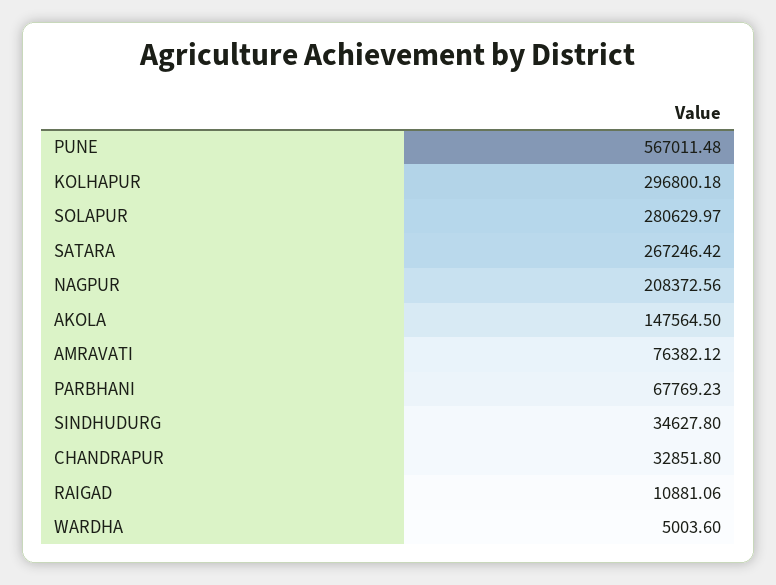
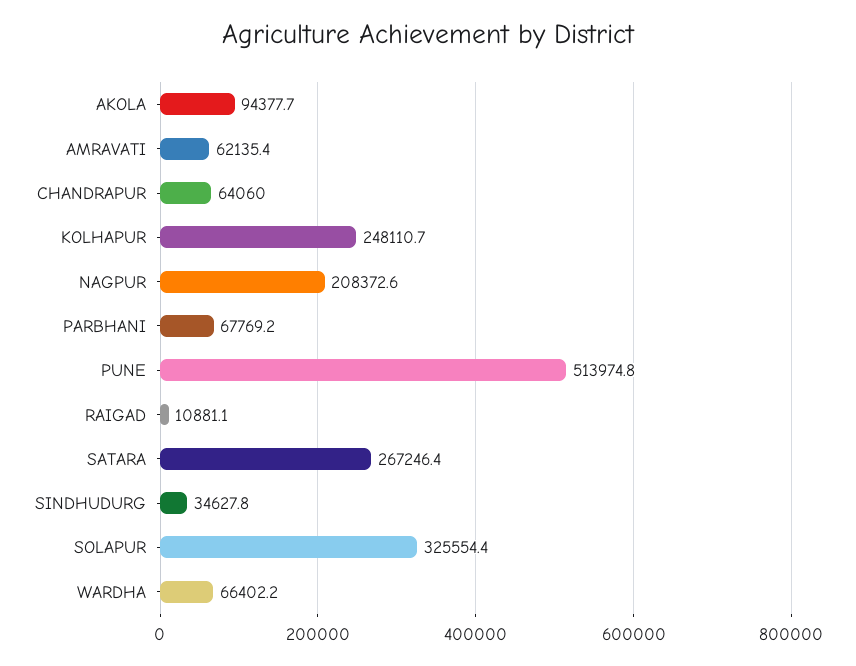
PUNE: 567011.48 -> 513974.8
KOLHAPUR: 296800.18 -> 248110.7
SOLAPUR: 280629.97 -> 325554.4
AKOLA: 147564.5 -> 94377.7
AMRAVATI: 76382.12 -> 62135.4
CHANDRAPUR: 32851.8 -> 64060
WARDHA: 5003.6 -> 66402.2

